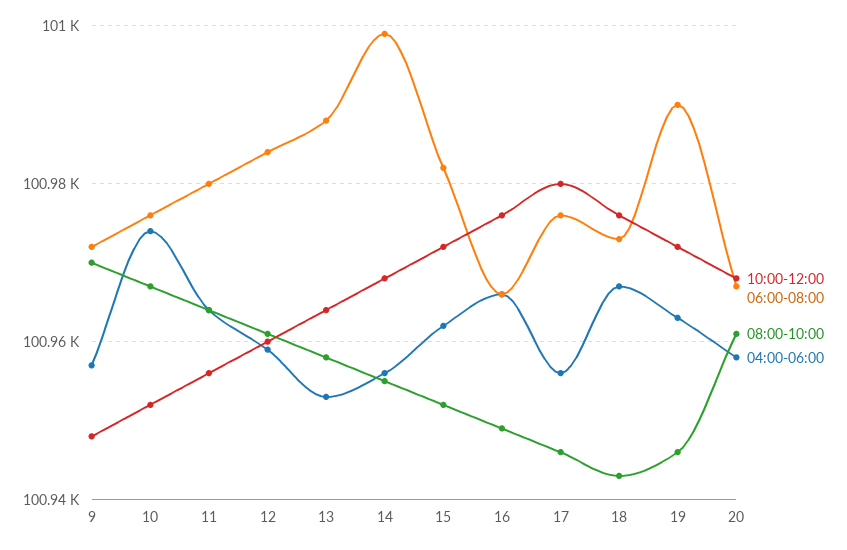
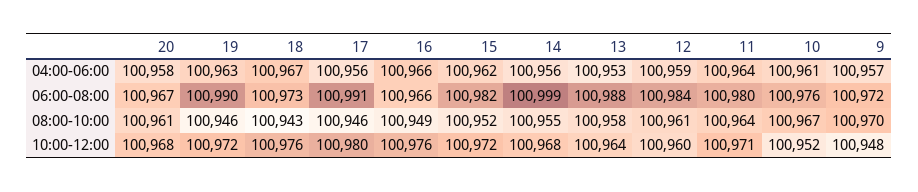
04:00-06:00, 10: 100975 -> 100961
10:00-12:00, 11: 100955 -> 100971
06:00-08:00, 17: 100975 -> 100991

